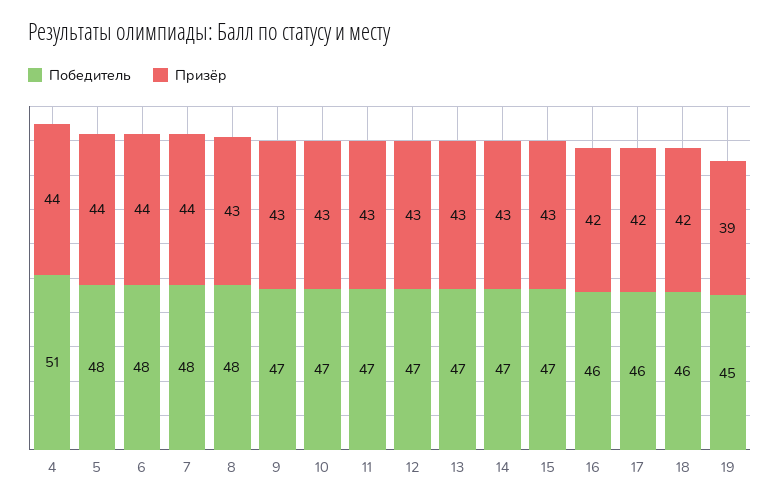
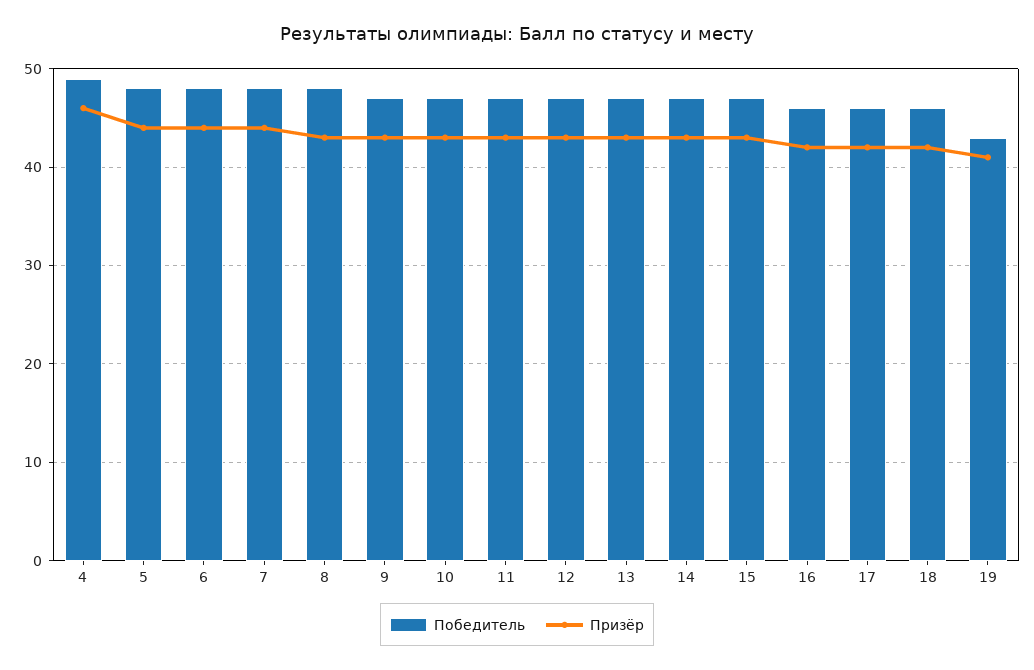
Победитель, 4: 51 -> 49
Призёр, 4: 44 -> 46
Победитель, 19: 45 -> 43
Призёр, 19: 39 -> 41

